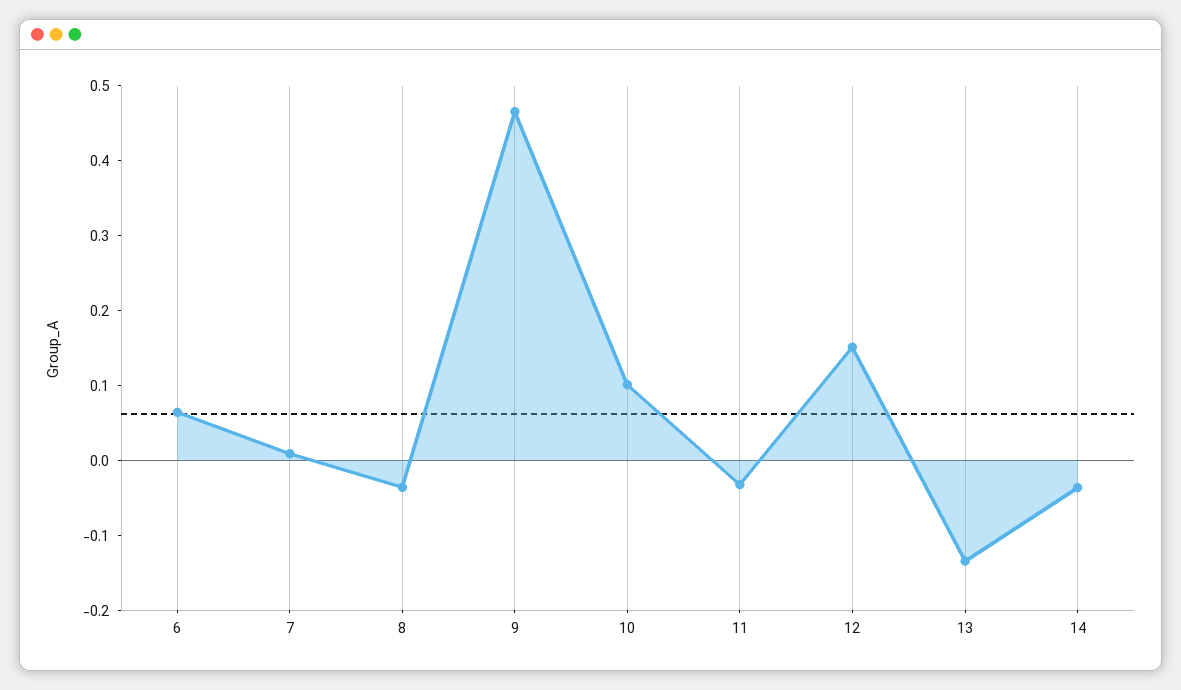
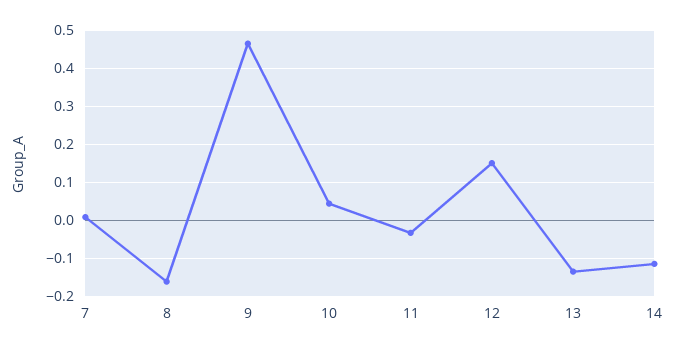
6: 0.06 -> none
8: -0.04 -> -0.16
10: 0.1 -> 0.04
14: -0.04 -> -0.12

